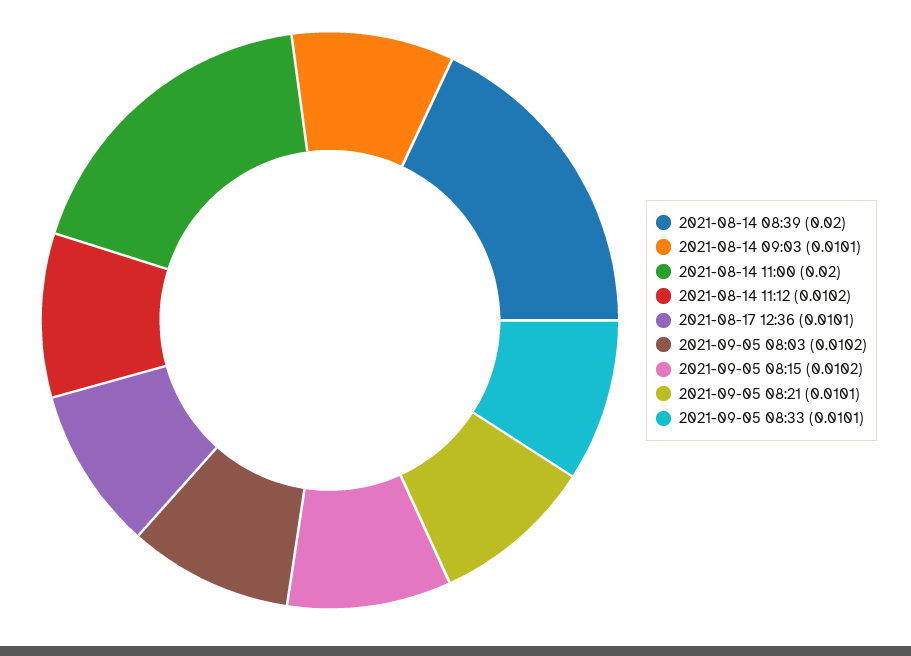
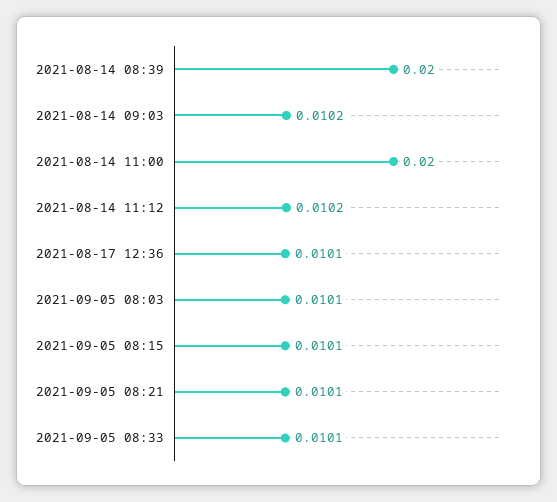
2021-08-14 09:03: 0.0101 -> 0.0102
2021-09-05 08:03: 0.0102 -> 0.0101
2021-09-05 08:15: 0.0102 -> 0.0101

